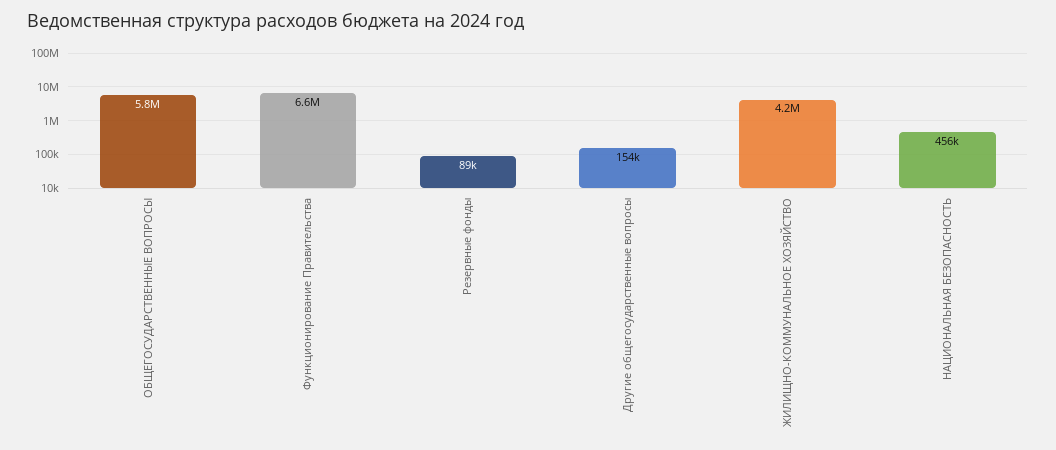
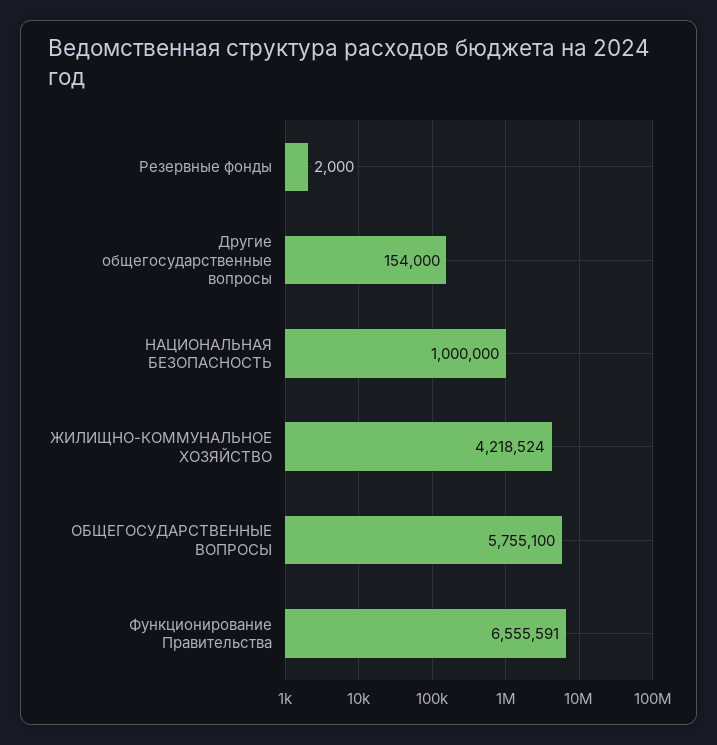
Резервные фонды: 89000 -> 2000
НАЦИОНАЛЬНАЯ БЕЗОПАСНОСТЬ: 456000 -> 1000000

